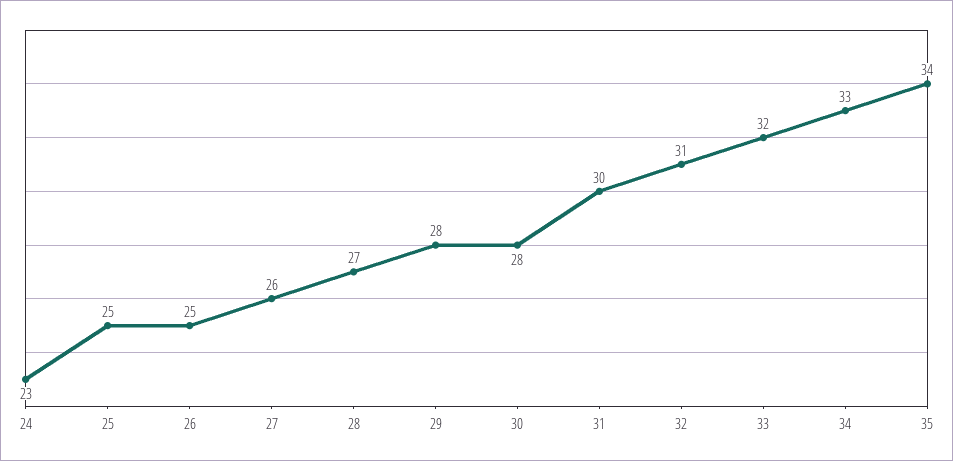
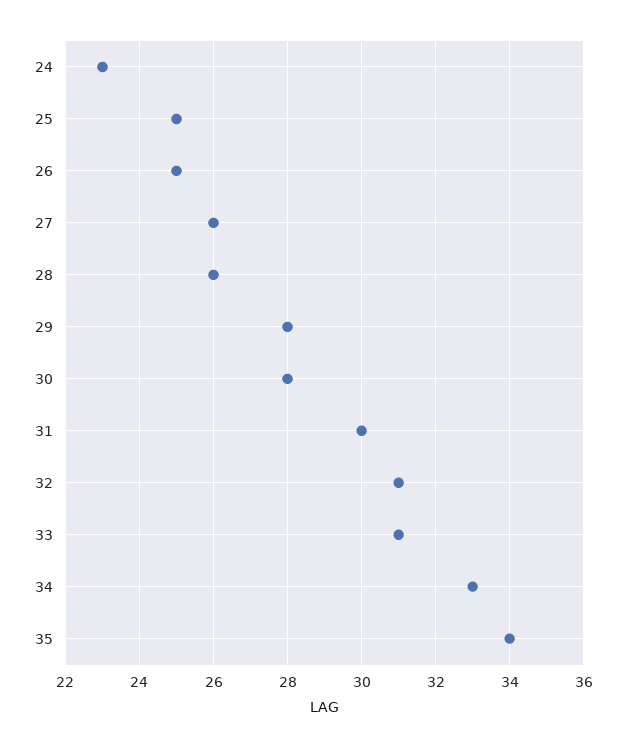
28: 27 -> 26
33: 32 -> 31

